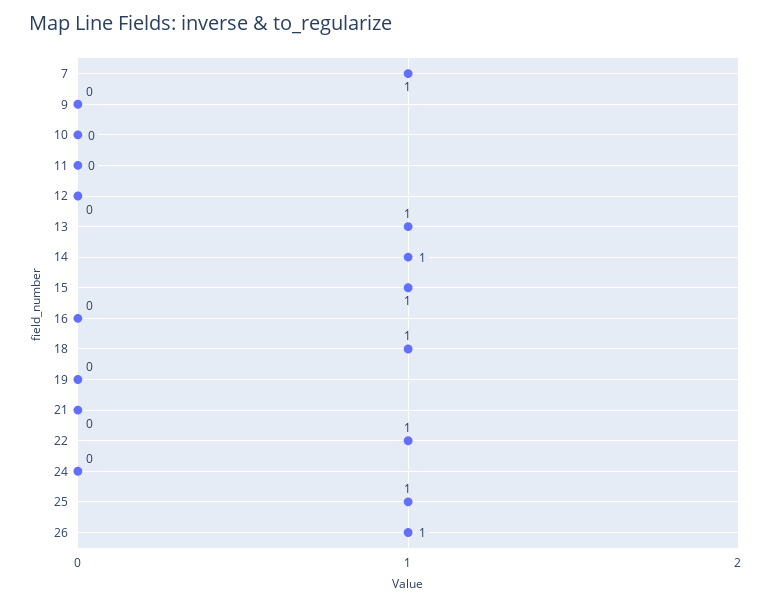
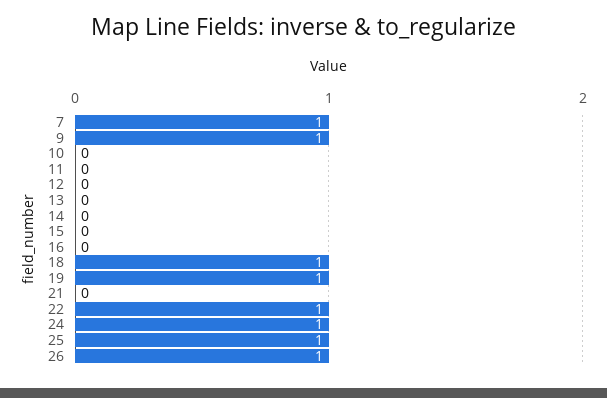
9: 0 -> 1
13: 1 -> 0
14: 1 -> 0
15: 1 -> 0
19: 0 -> 1
24: 0 -> 1

